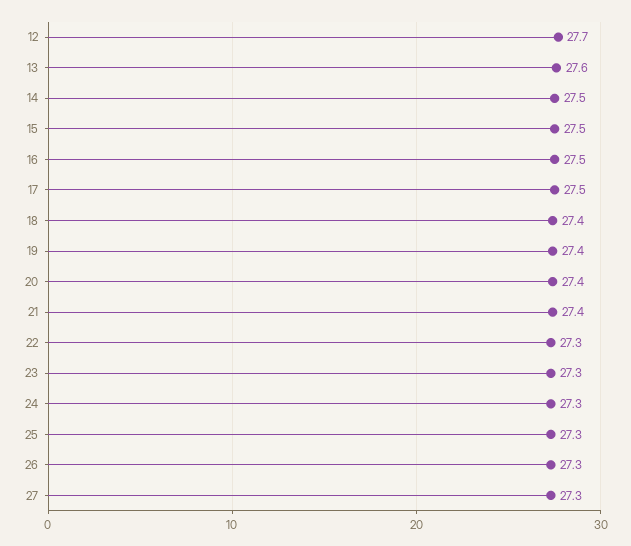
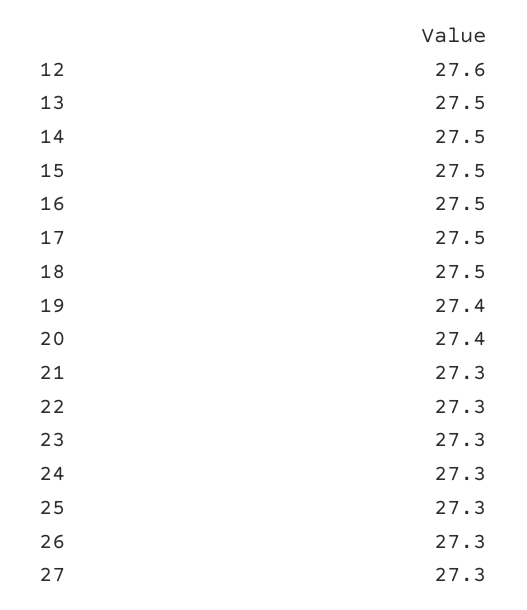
12: 27.7 -> 27.6
13: 27.6 -> 27.5
18: 27.4 -> 27.5
21: 27.4 -> 27.3

